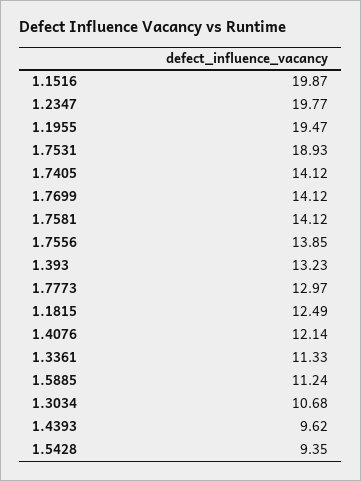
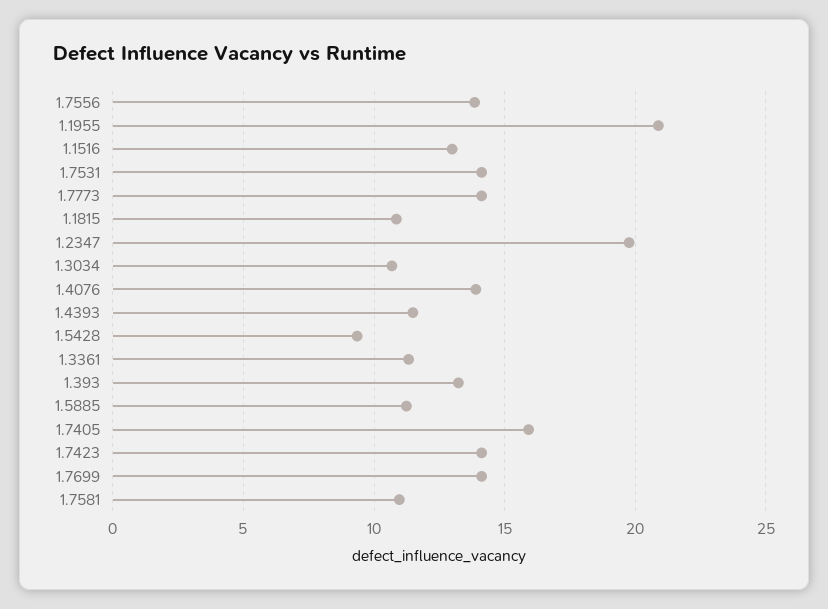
1.1516: 19.87 -> 13
1.1955: 19.47 -> 21
1.7531: 18.93 -> 14
1.7405: 14.12 -> 16
1.7581: 14.12 -> 11
1.7773: 12.97 -> 14
1.1815: 12.49 -> 11
1.4076: 12.14 -> 14
1.4393: 9.62 -> 11.5
1.7423: none -> 14

